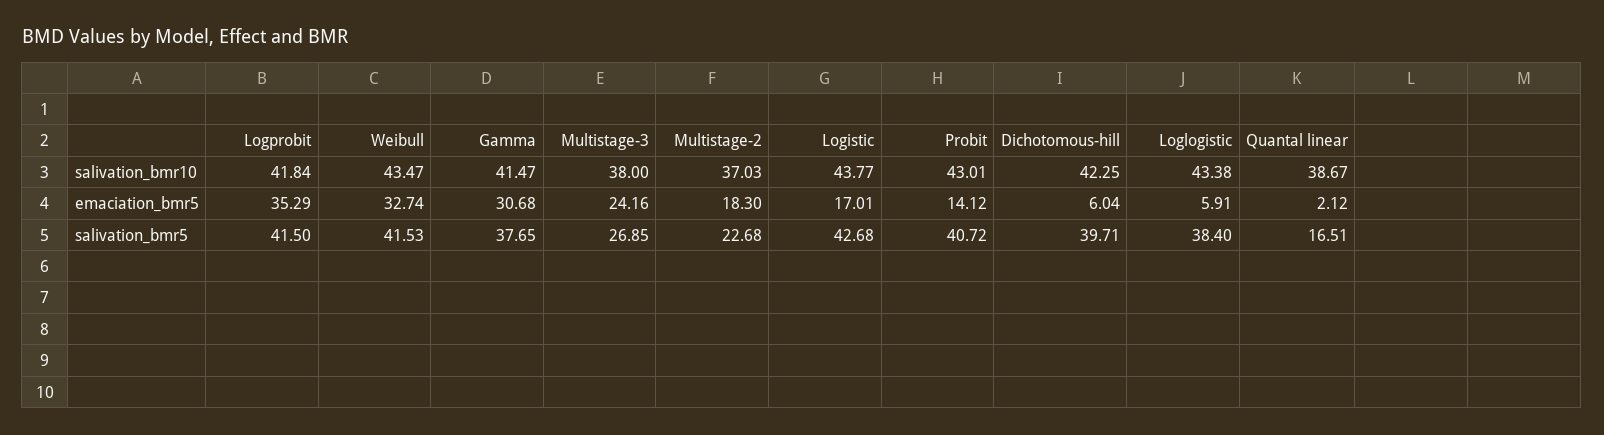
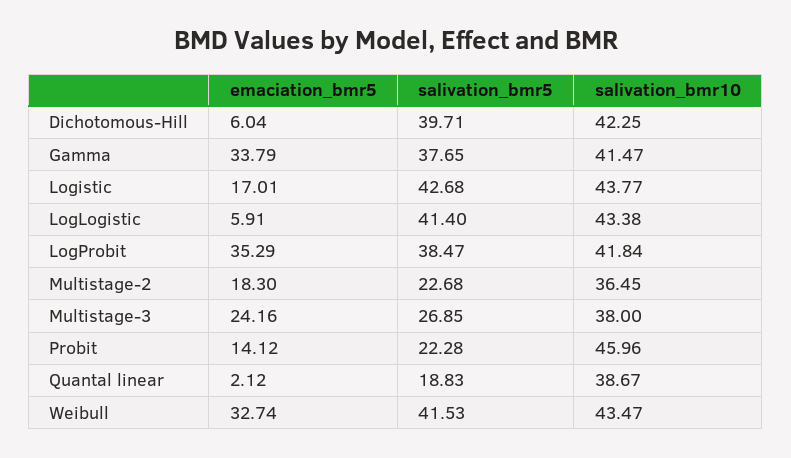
Multistage-2, salivation_bmr10: 37.03 -> 36.45
Probit, salivation_bmr10: 43.01 -> 45.96
Gamma, emaciation_bmr5: 30.68 -> 33.79
Logprobit, salivation_bmr5: 41.5 -> 38.47
Probit, salivation_bmr5: 40.72 -> 22.28
Loglogistic, salivation_bmr5: 38.4 -> 41.4
Quantal linear, salivation_bmr5: 16.51 -> 18.83

